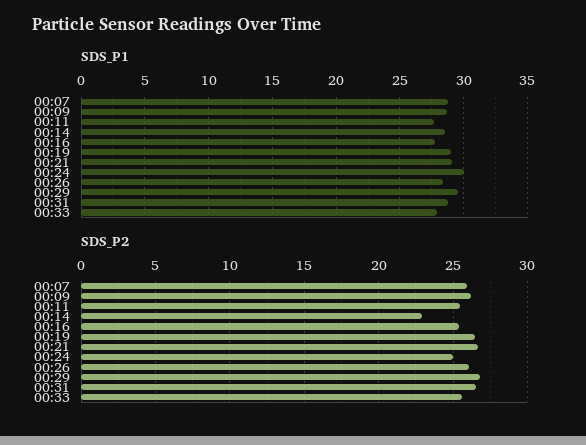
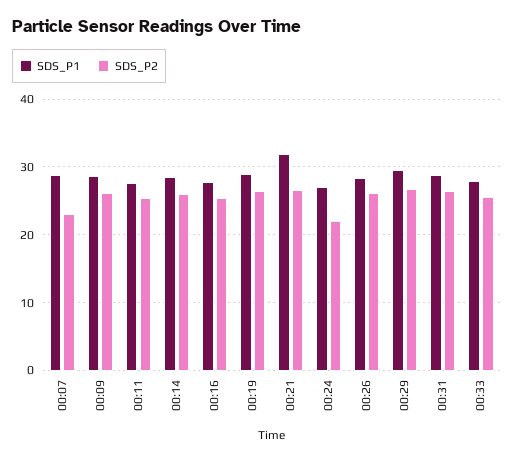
SDS_P1, 00:21: 29 -> 32
SDS_P1, 00:24: 30 -> 27
SDS_P2, 00:07: 26 -> 23
SDS_P2, 00:14: 23 -> 26
SDS_P2, 00:24: 25 -> 22

